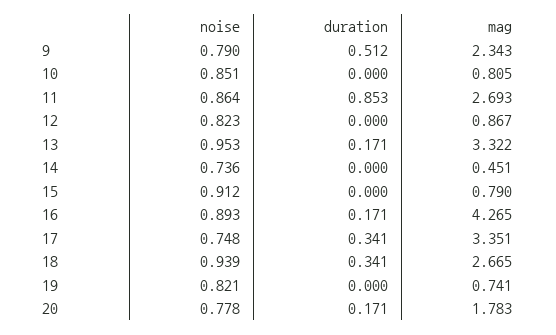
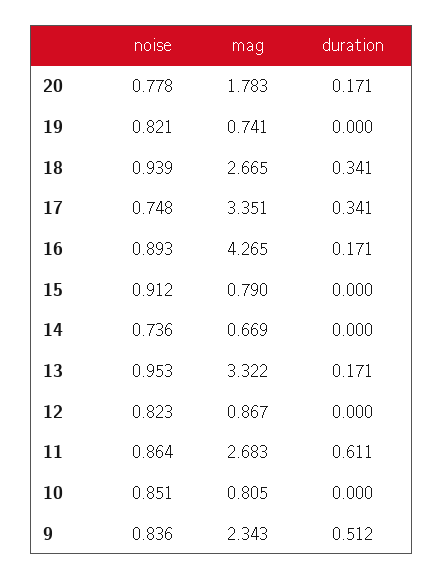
noise, 9: 0.79 -> 0.836
duration, 11: 0.853 -> 0.611
mag, 11: 2.693 -> 2.683
mag, 14: 0.451 -> 0.669

